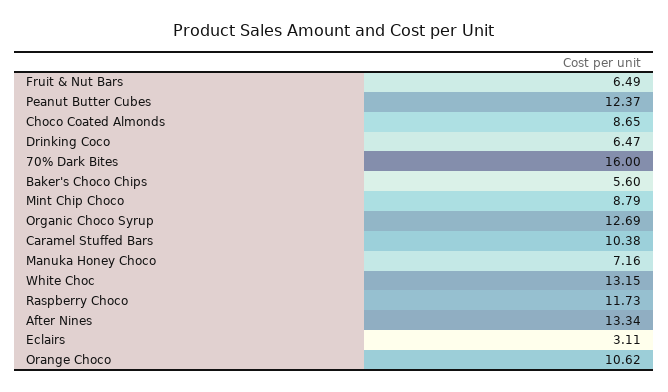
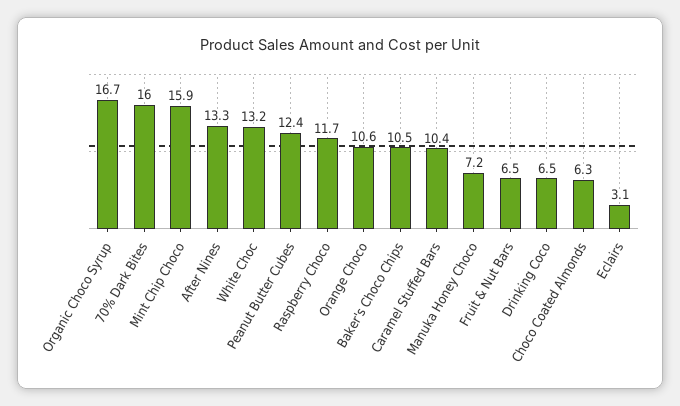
Choco Coated Almonds: 8.65 -> 6.3
Baker's Choco Chips: 5.6 -> 10.5
Mint Chip Choco: 8.79 -> 15.9
Organic Choco Syrup: 12.69 -> 16.7

